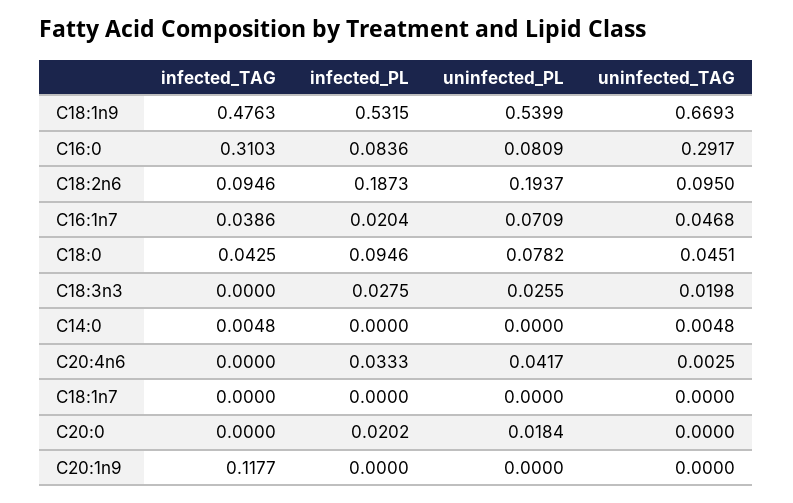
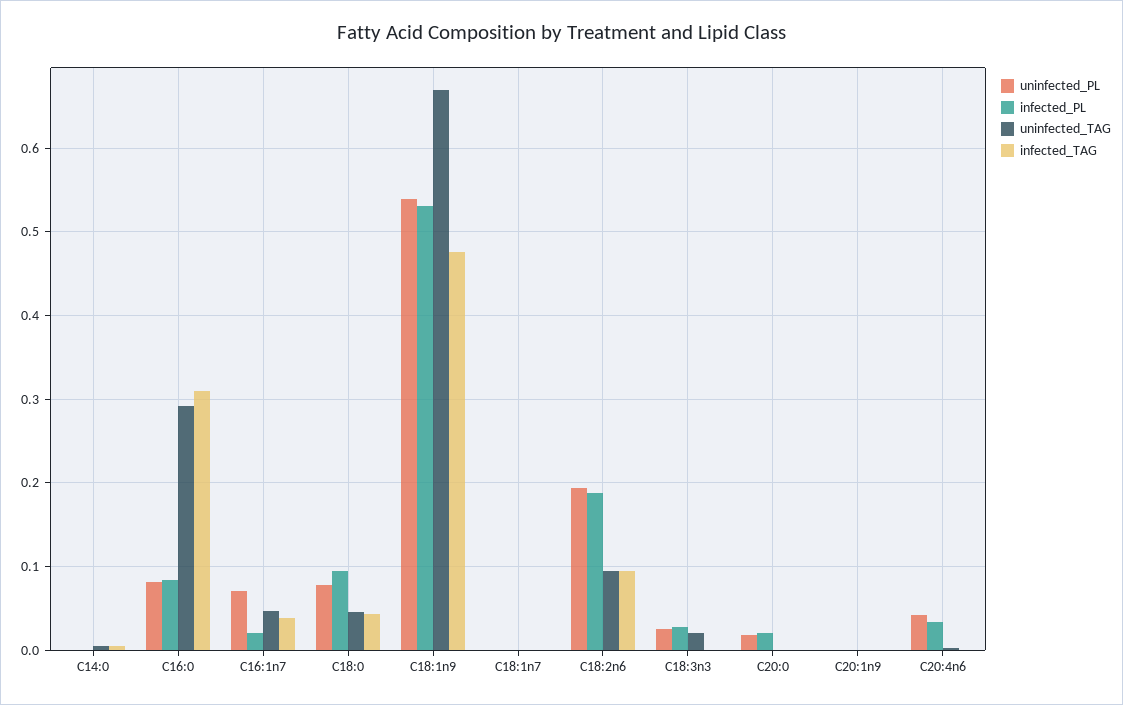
infected_TAG, C20:1n9: 0.1177 -> 0

